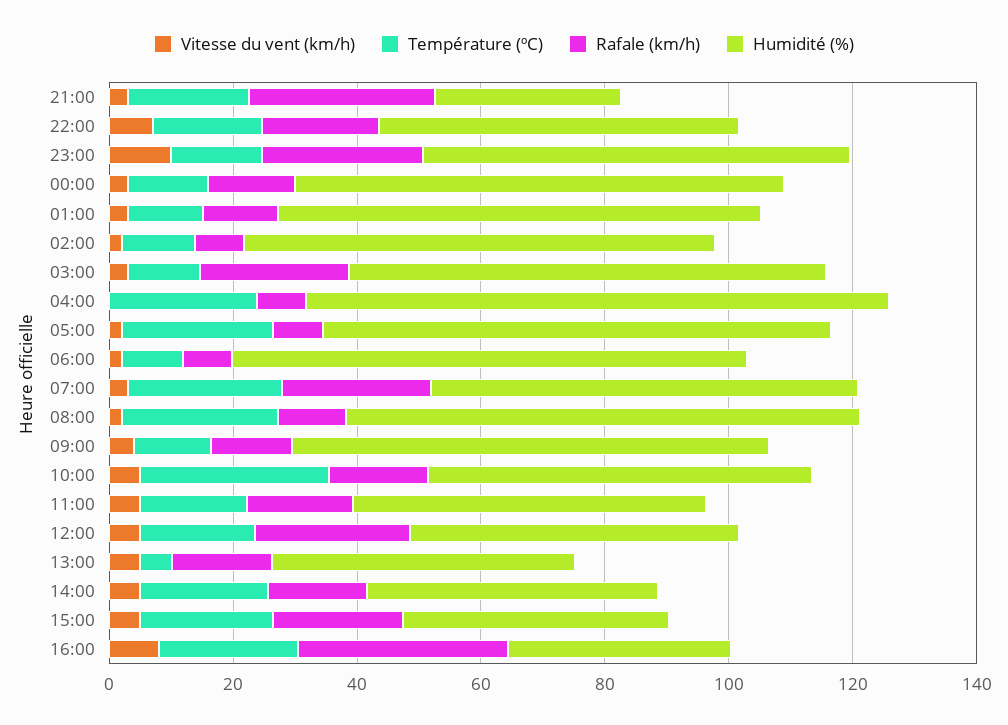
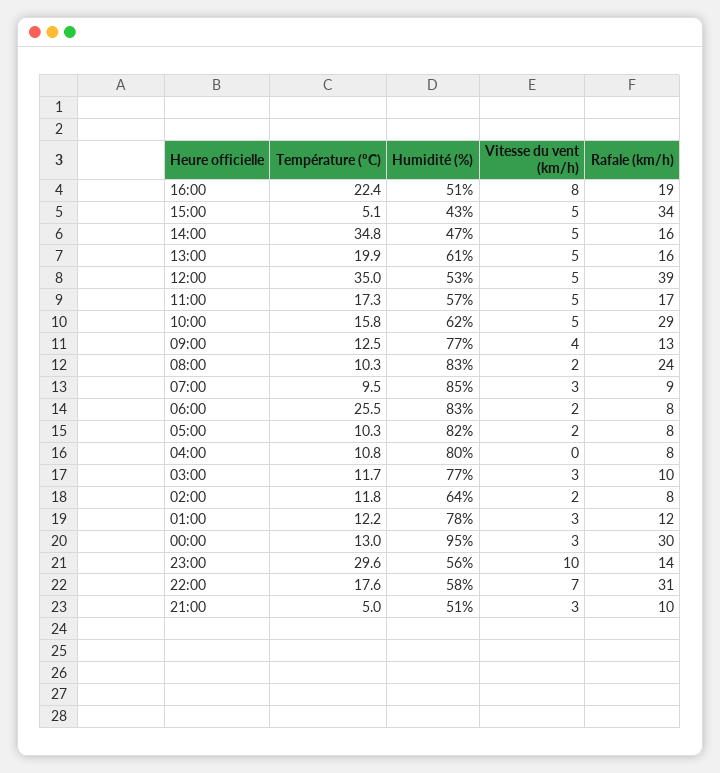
Température (ºC), 21:00: 20 -> 5
Rafale (km/h), 21:00: 30 -> 10
Humidité (%), 21:00: 30 -> 51
Rafale (km/h), 22:00: 20 -> 31
Température (ºC), 23:00: 15 -> 29.6
Rafale (km/h), 23:00: 25 -> 14
Humidité (%), 23:00: 70 -> 56
Rafale (km/h), 00:00: 15 -> 30
Humidité (%), 00:00: 80 -> 95
Humidité (%), 02:00: 75 -> 64
Rafale (km/h), 03:00: 25 -> 10
Température (ºC), 04:00: 25 -> 10.8
Humidité (%), 04:00: 95 -> 80
Température (ºC), 05:00: 25 -> 10.3
Température (ºC), 06:00: 10 -> 25.5
Température (ºC), 07:00: 25 -> 9.5
Rafale (km/h), 07:00: 25 -> 9
Humidité (%), 07:00: 70 -> 85
Température (ºC), 08:00: 25 -> 10.3
Rafale (km/h), 08:00: 10 -> 24
Température (ºC), 10:00: 30 -> 15.8
Rafale (km/h), 10:00: 15 -> 29
Température (ºC), 12:00: 20 -> 35
Rafale (km/h), 12:00: 25 -> 39
Température (ºC), 13:00: 5 -> 19.9
Humidité (%), 13:00: 50 -> 61
Température (ºC), 14:00: 20 -> 34.8
Température (ºC), 15:00: 20 -> 5.1
Rafale (km/h), 15:00: 20 -> 34
Rafale (km/h), 16:00: 35 -> 19
Humidité (%), 16:00: 35 -> 51

